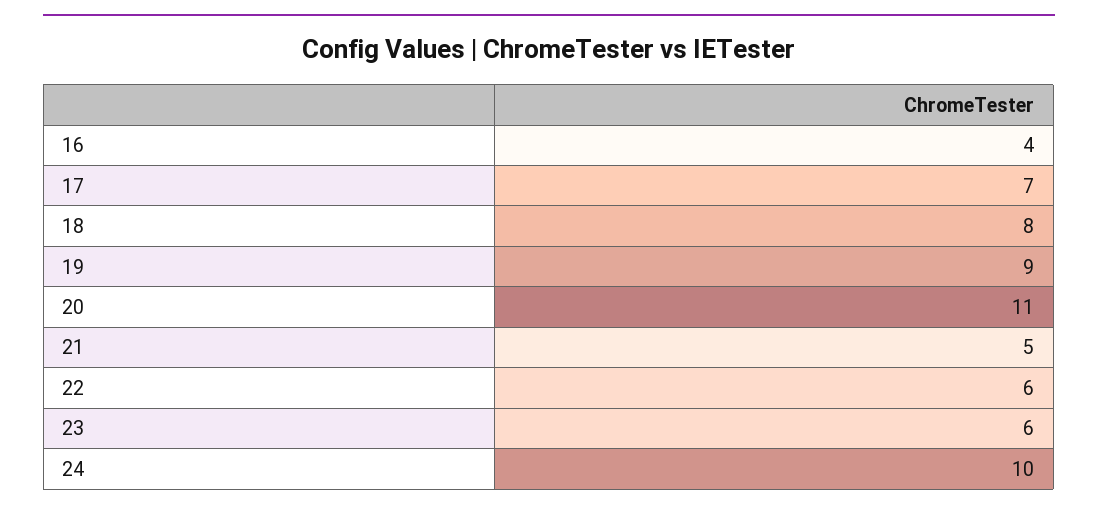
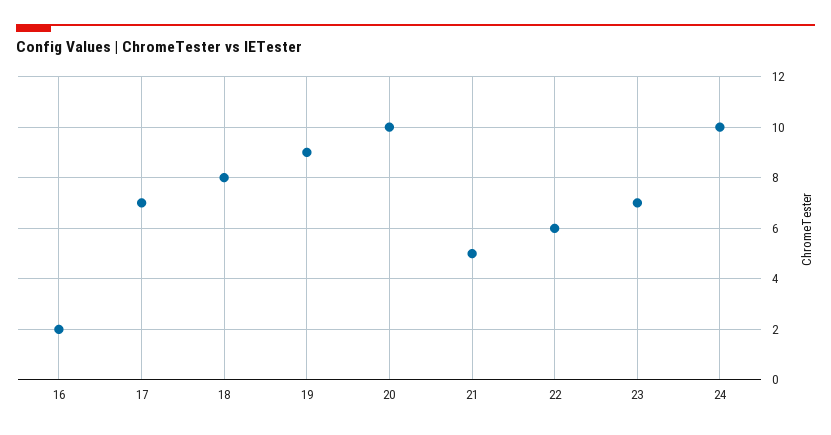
16: 4 -> 2
20: 11 -> 10
23: 6 -> 7

